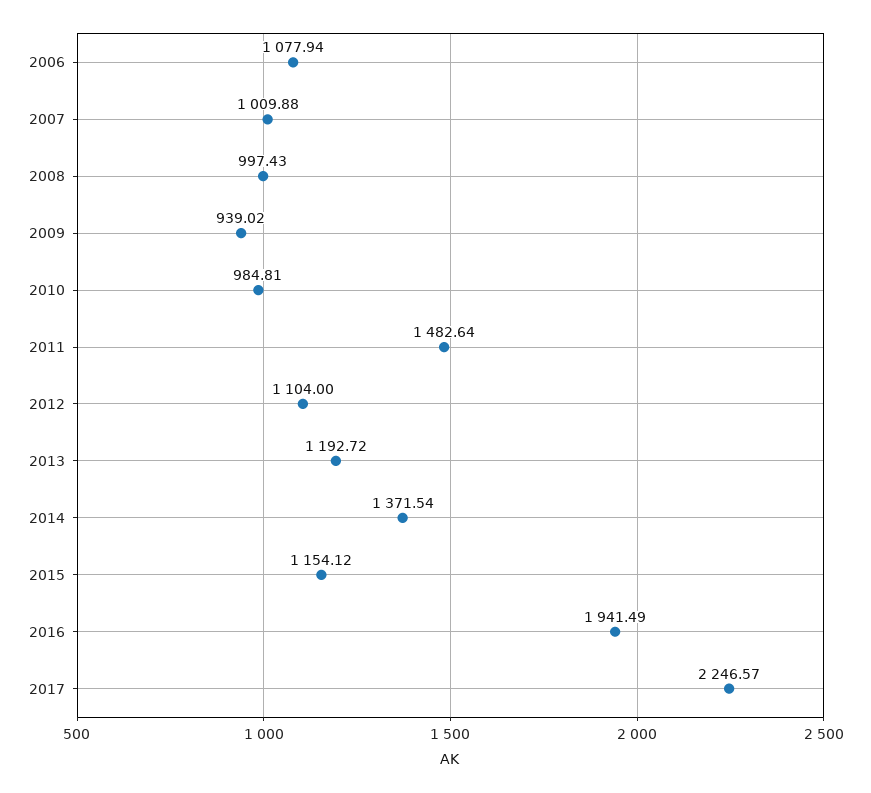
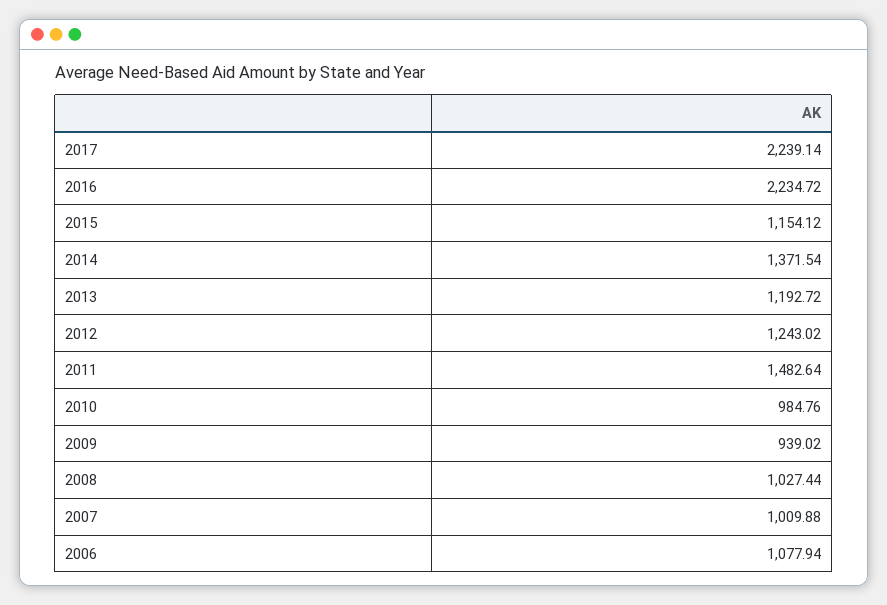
2008: 997.43 -> 1027.44
2010: 984.81 -> 984.76
2012: 1104 -> 1243.02
2016: 1941.49 -> 2234.72
2017: 2246.57 -> 2239.14

